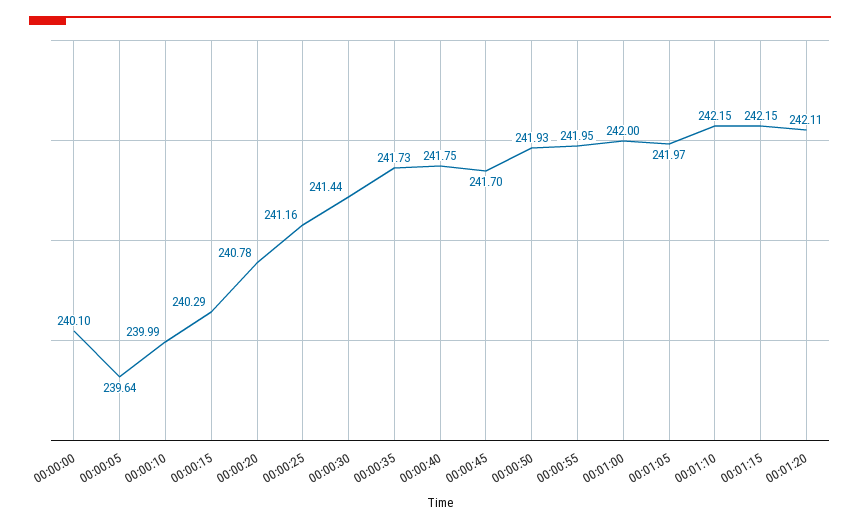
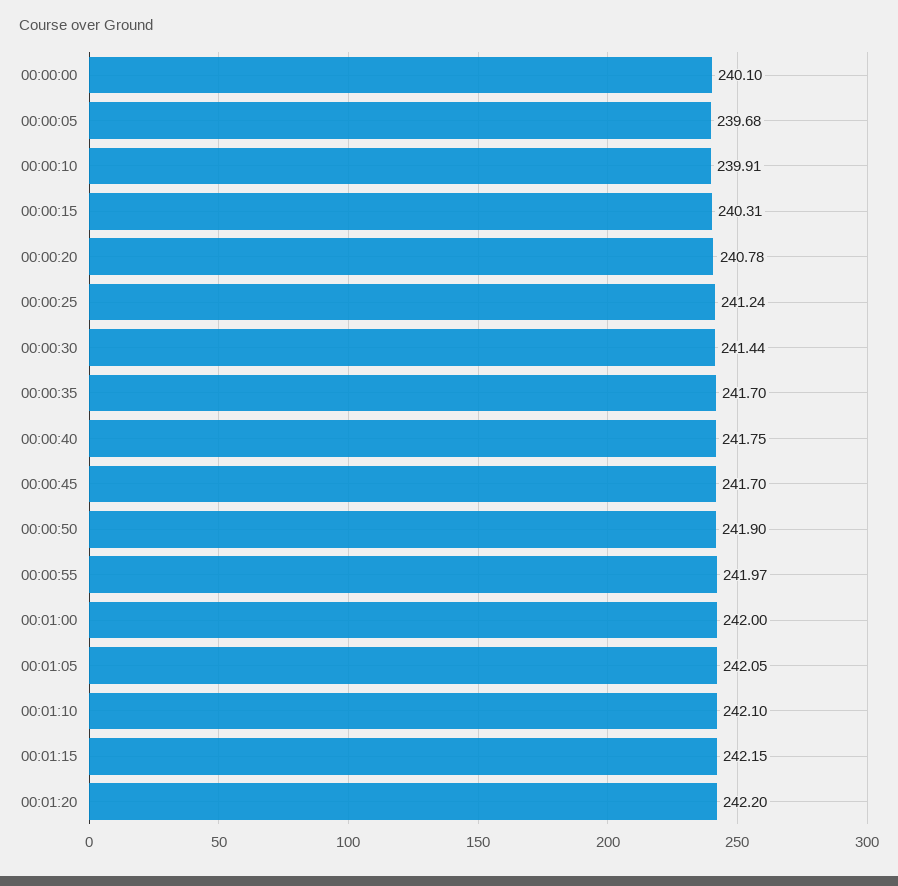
00:00:05: 239.64 -> 239.68
00:00:10: 239.99 -> 239.91
00:00:15: 240.29 -> 240.31
00:00:25: 241.16 -> 241.24
00:00:35: 241.73 -> 241.7
00:00:50: 241.93 -> 241.9
00:00:55: 241.95 -> 241.97
00:01:05: 241.97 -> 242.05
00:01:10: 242.15 -> 242.1
00:01:20: 242.11 -> 242.2

